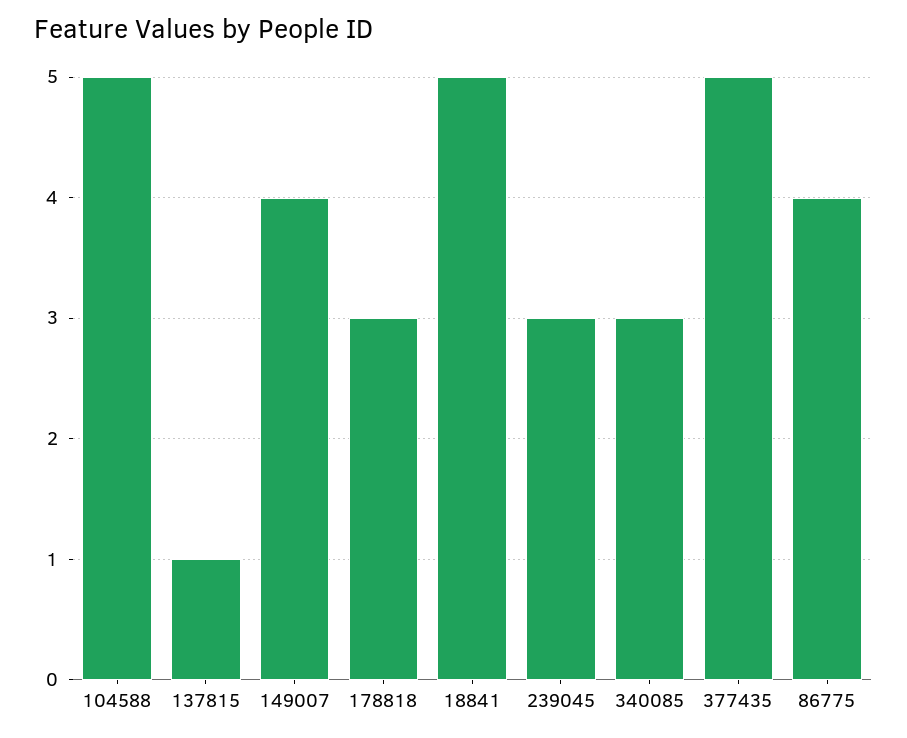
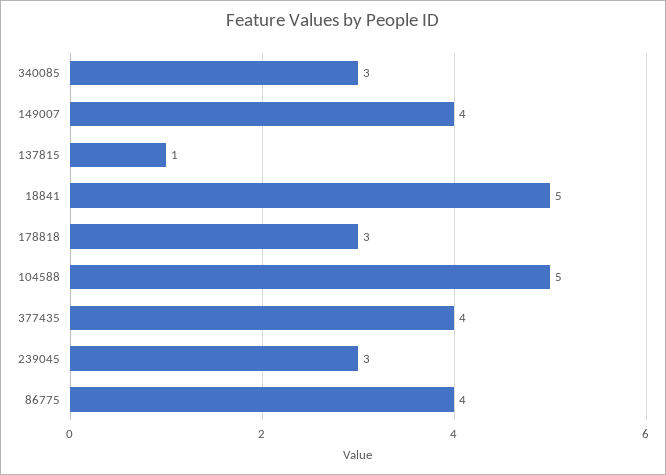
377435: 5 -> 4

